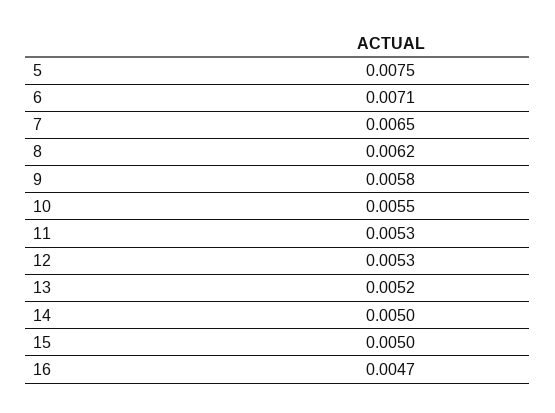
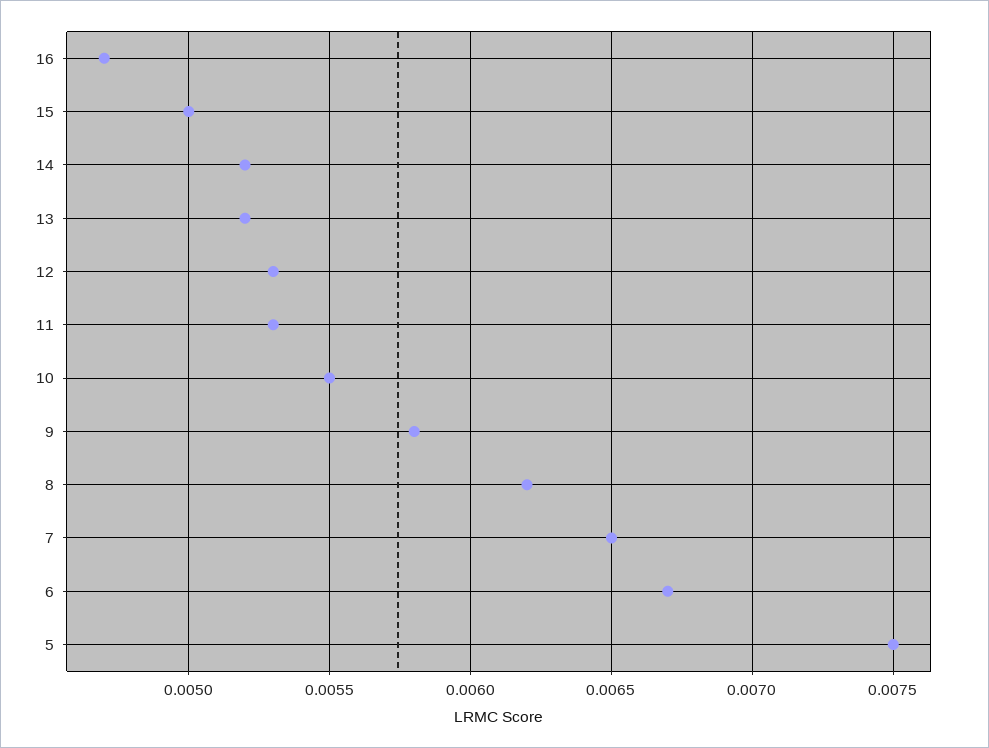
6: 0.0071 -> 0.0067
14: 0.005 -> 0.0052

